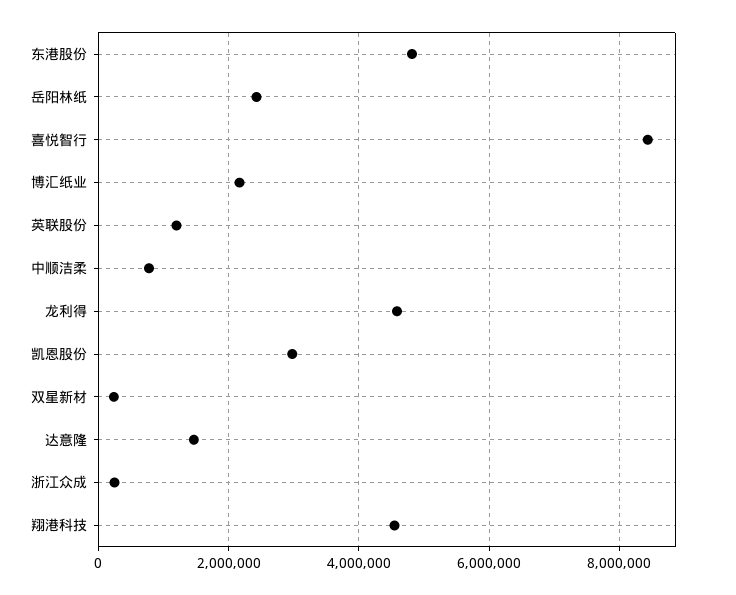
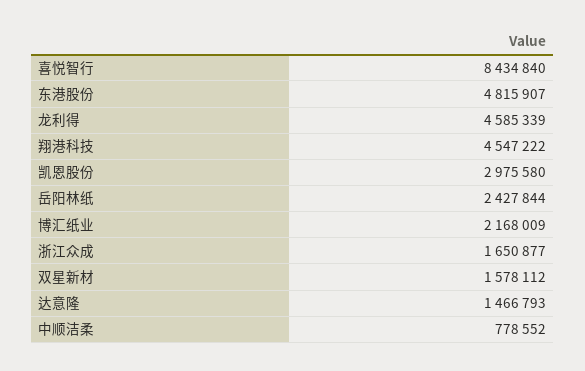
英联股份: 1200000 -> none
双星新材: 200000 -> 1578112
浙江众成: 200000 -> 1650877

